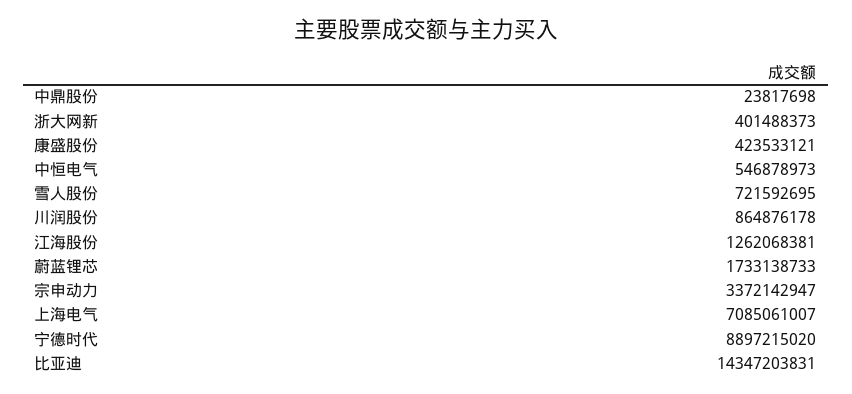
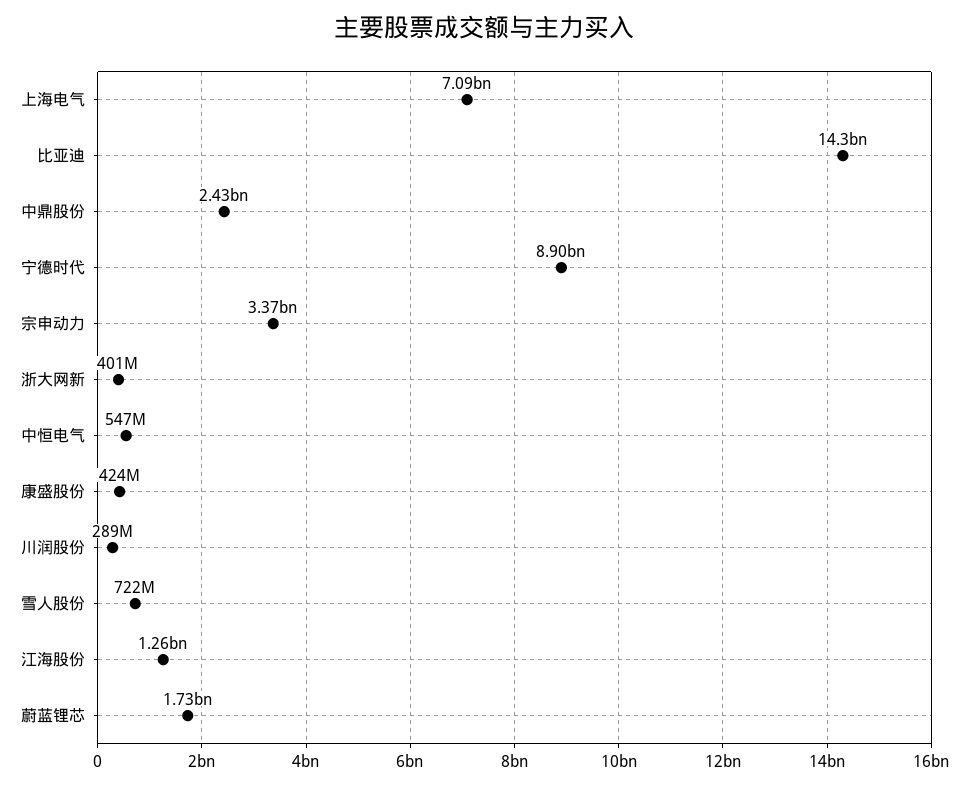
中鼎股份: 23817698 -> 2430000000
川润股份: 864876178 -> 289000000

